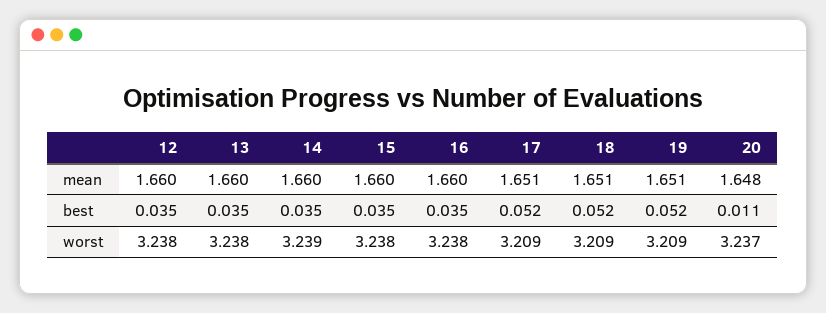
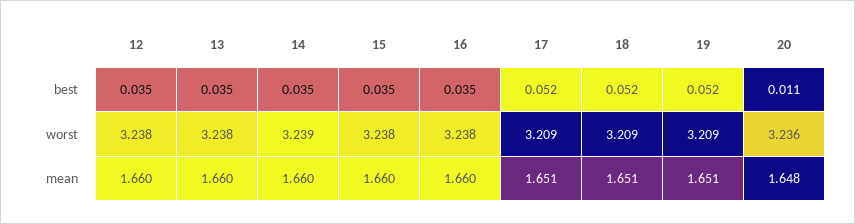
20, worst: 3.237 -> 3.236

